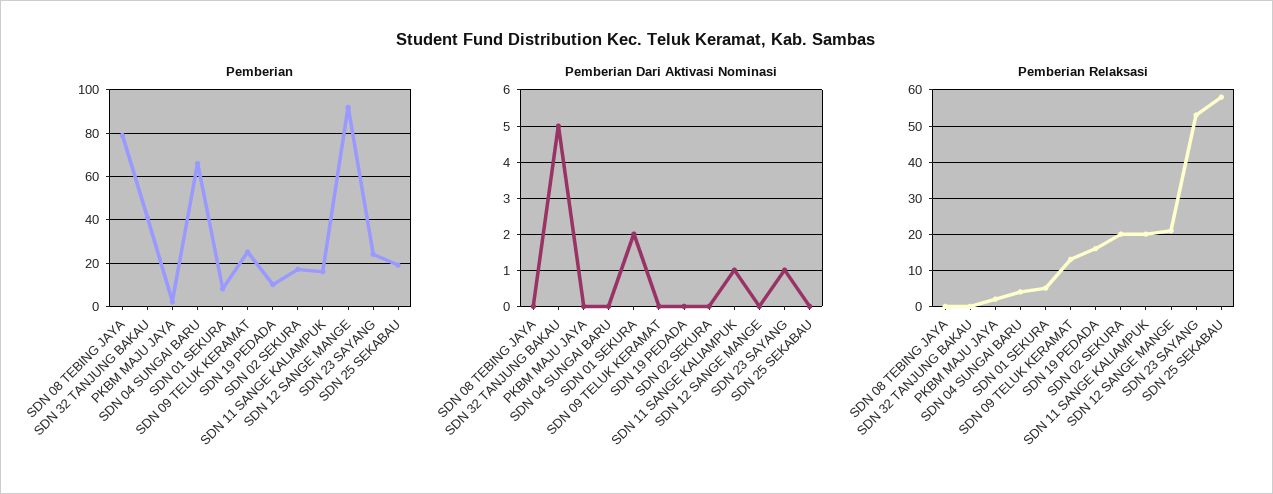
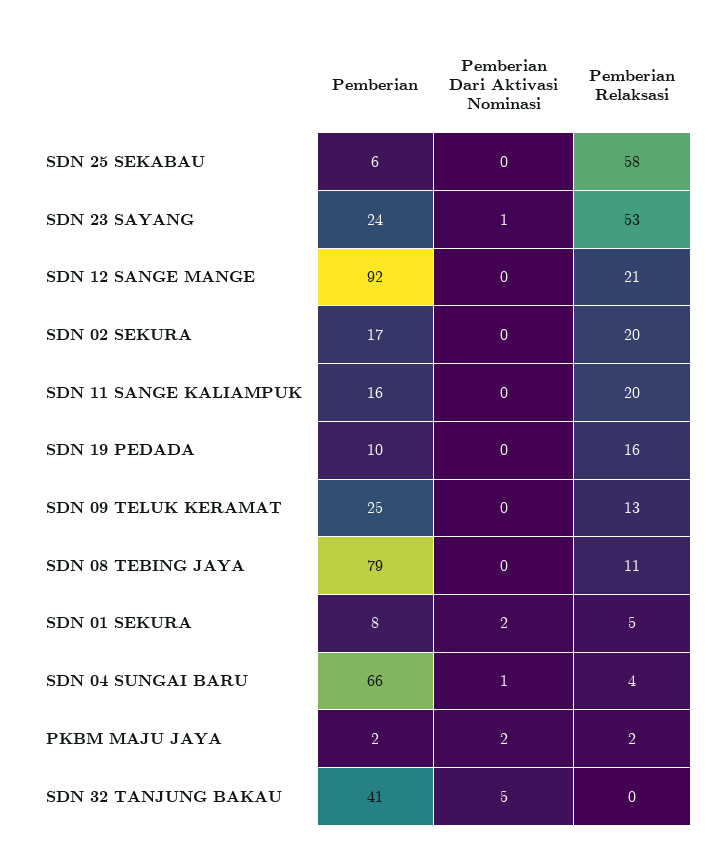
Pemberian, SDN 25 SEKABAU: 20 -> 6
Pemberian Dari Aktivasi Nominasi, PKBM MAJU JAYA: 0 -> 2
Pemberian Dari Aktivasi Nominasi, SDN 04 SUNGAI BARU: 0 -> 1
Pemberian Dari Aktivasi Nominasi, SDN 11 SANGE KALIAMPUK: 1 -> 0
Pemberian Relaksasi, SDN 08 TEBING JAYA: 0 -> 11

